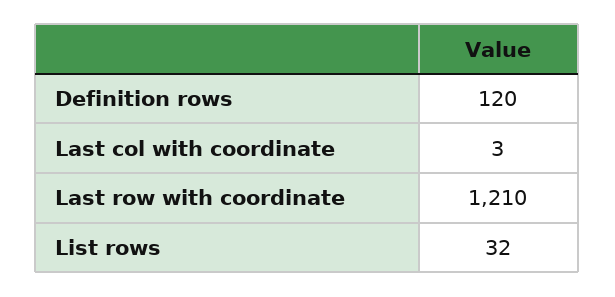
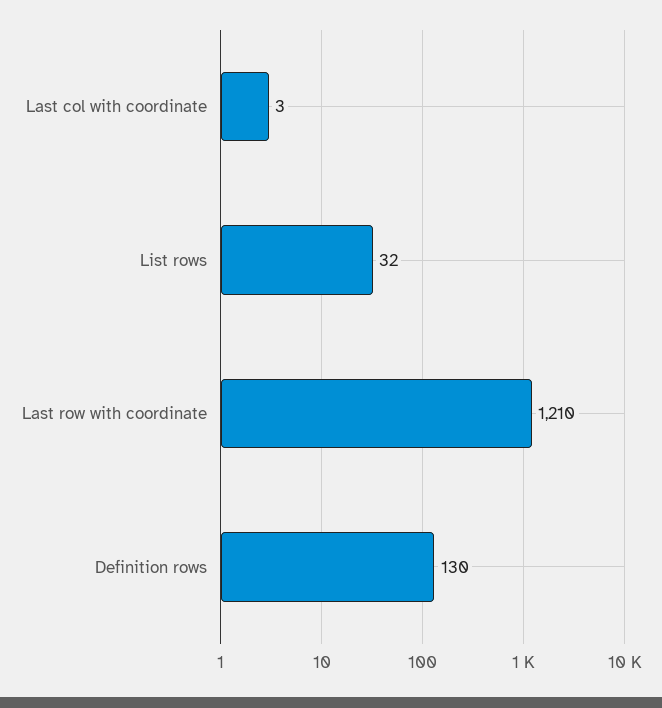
Definition rows: 120 -> 130

